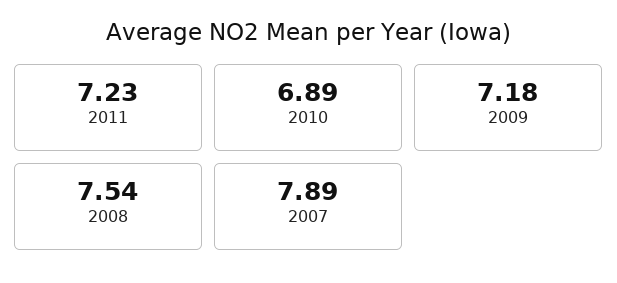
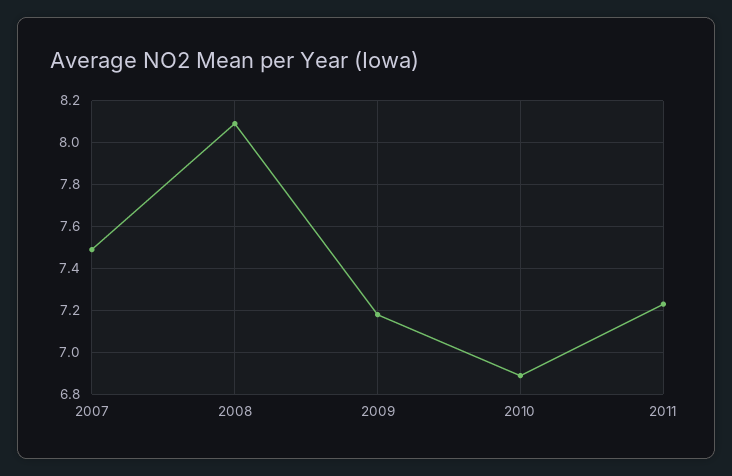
2008: 7.54 -> 8.1
2007: 7.89 -> 7.5

